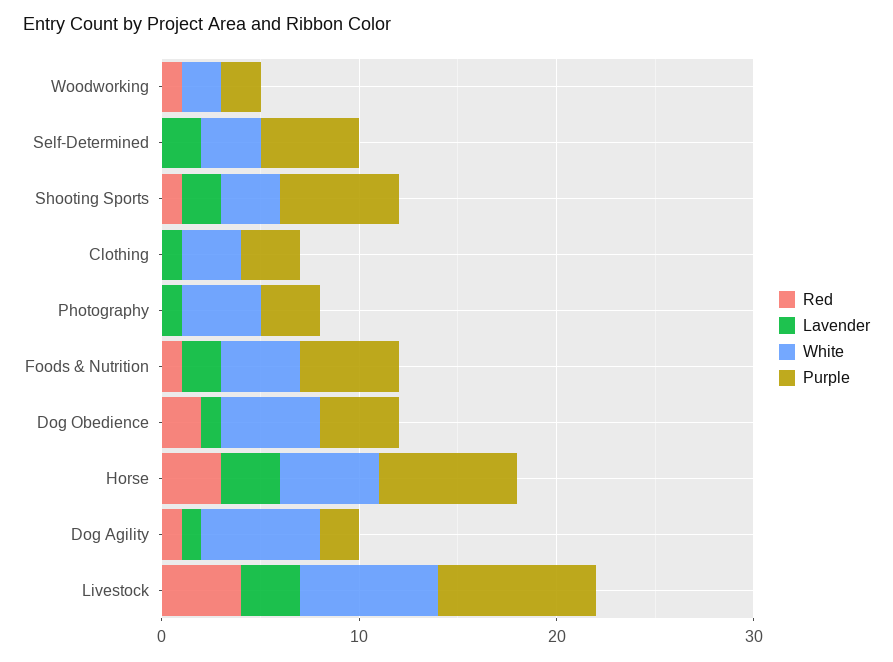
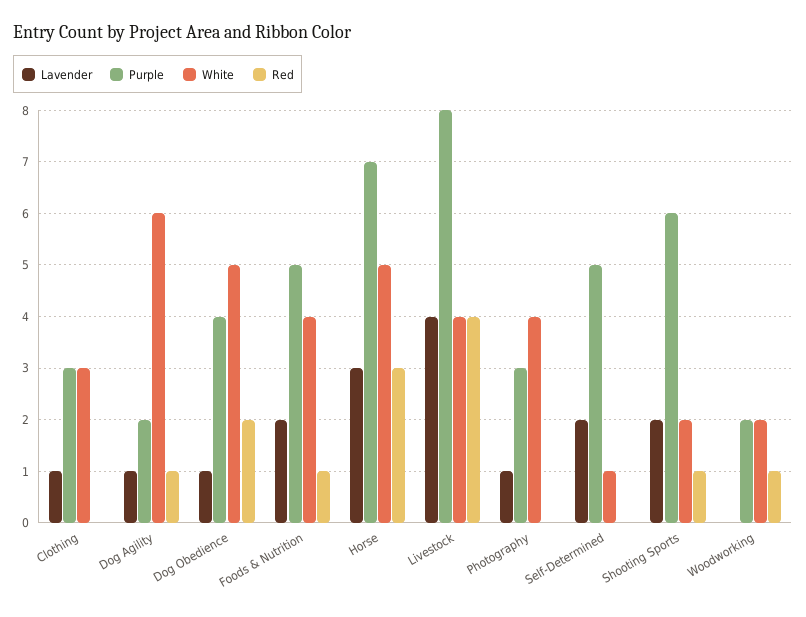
White, Self-Determined: 3 -> 1
White, Shooting Sports: 3 -> 2
Lavender, Livestock: 3 -> 4
White, Livestock: 7 -> 4

